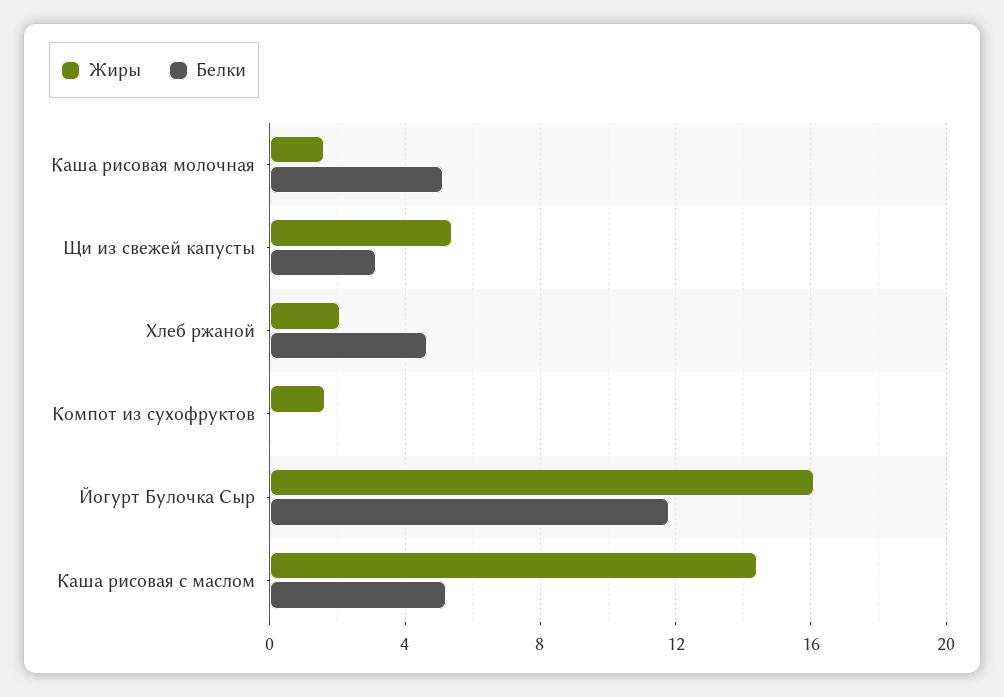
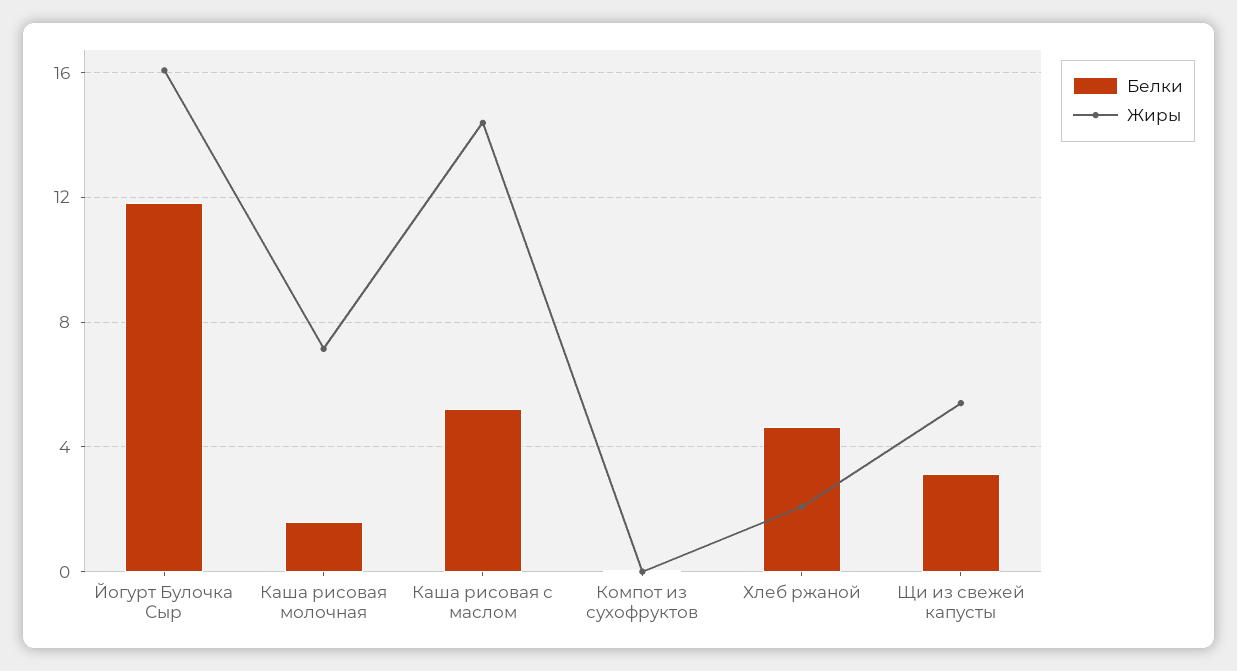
Жиры, Каша рисовая молочная: 1.5 -> 7
Белки, Каша рисовая молочная: 5 -> 1.5
Жиры, Компот из сухофруктов: 1.5 -> 0

